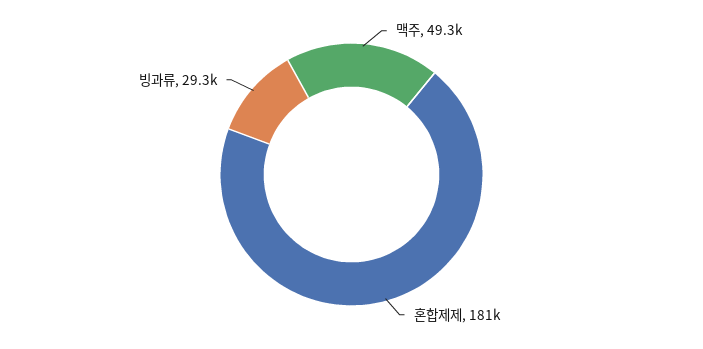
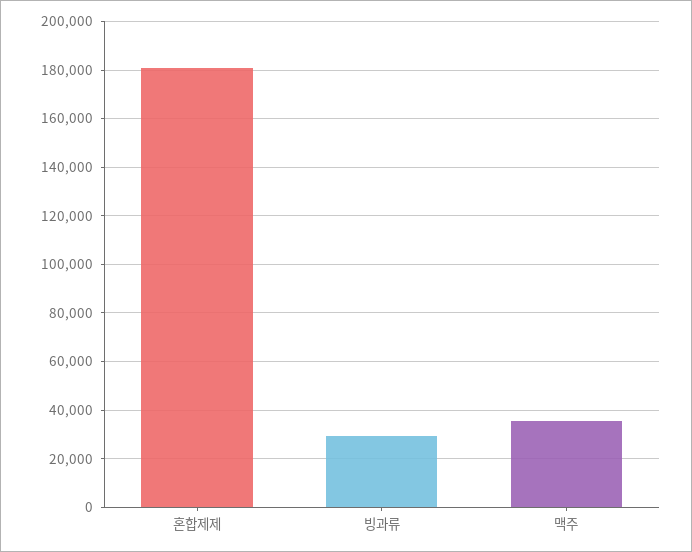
맥주: 49300 -> 35000

